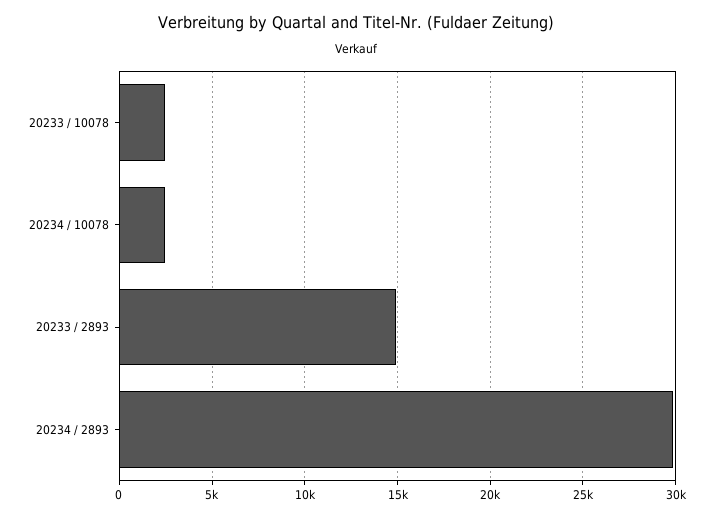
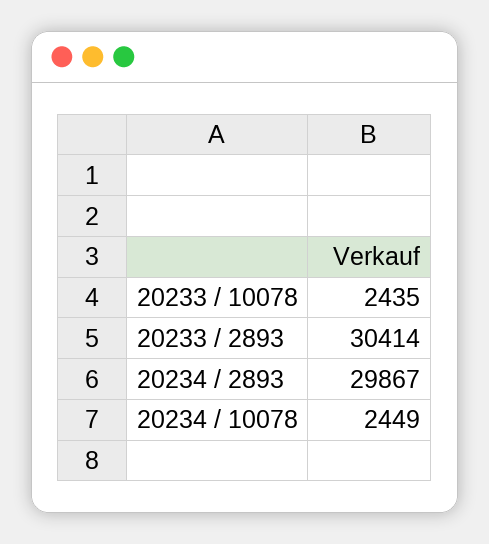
20233 / 2893: 15000 -> 30414

